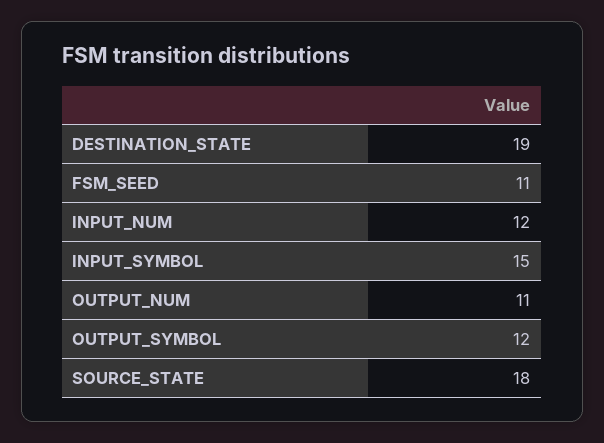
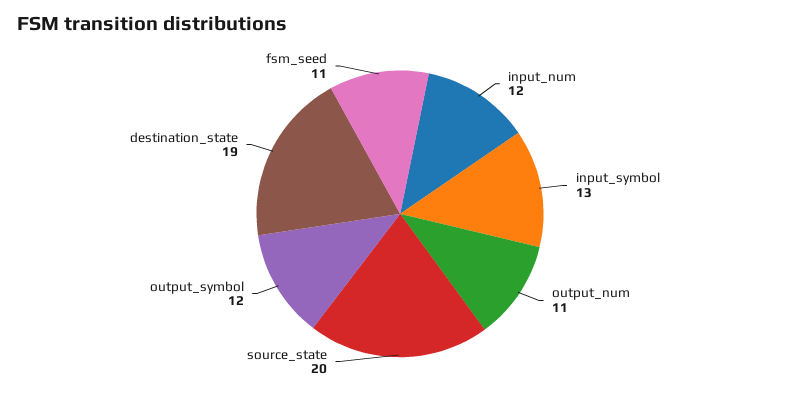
INPUT_SYMBOL: 15 -> 13
SOURCE_STATE: 18 -> 20

